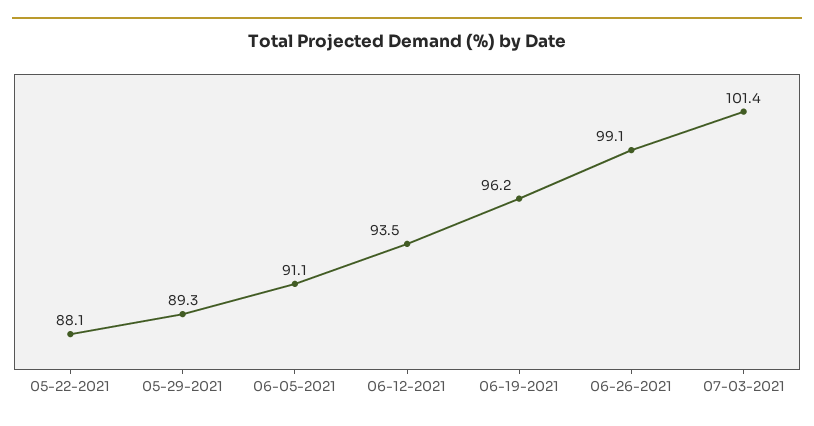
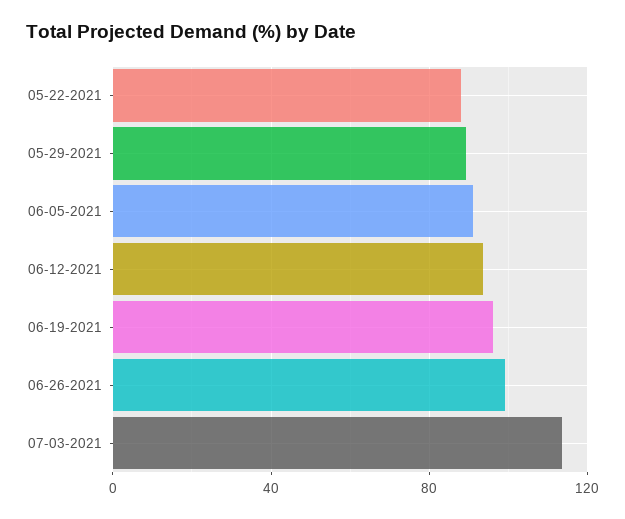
07-03-2021: 101.4 -> 115

